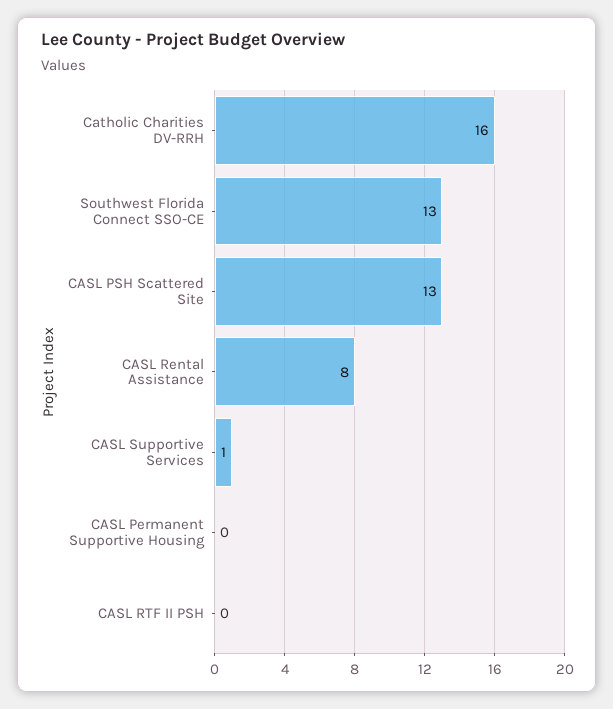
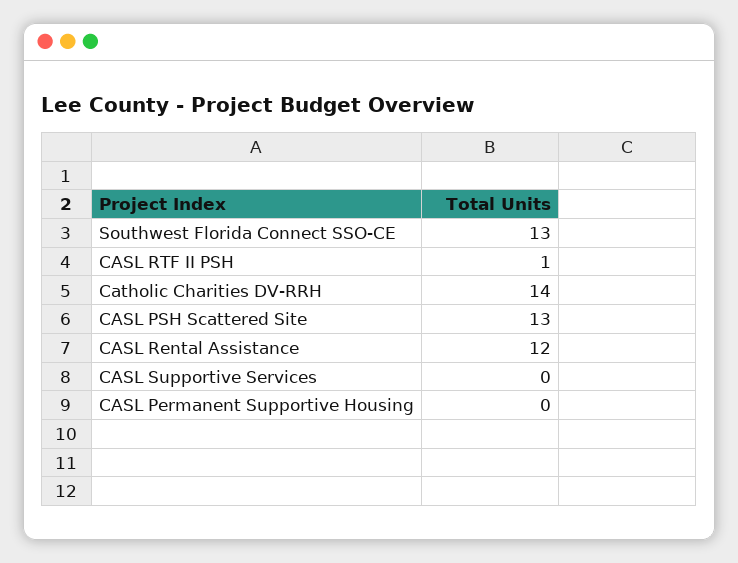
Catholic Charities DV-RRH: 16 -> 14
CASL Rental Assistance: 8 -> 12
CASL Supportive Services: 1 -> 0
CASL RTF II PSH: 0 -> 1

